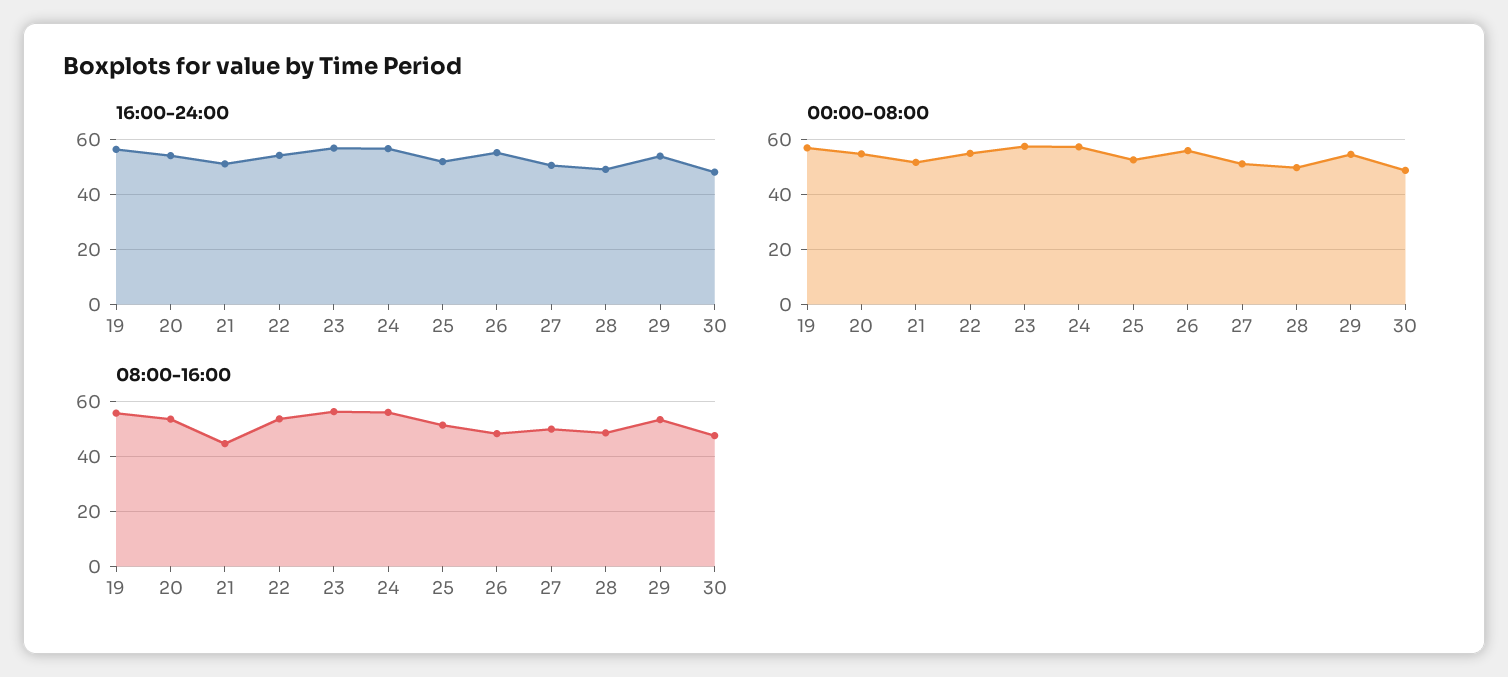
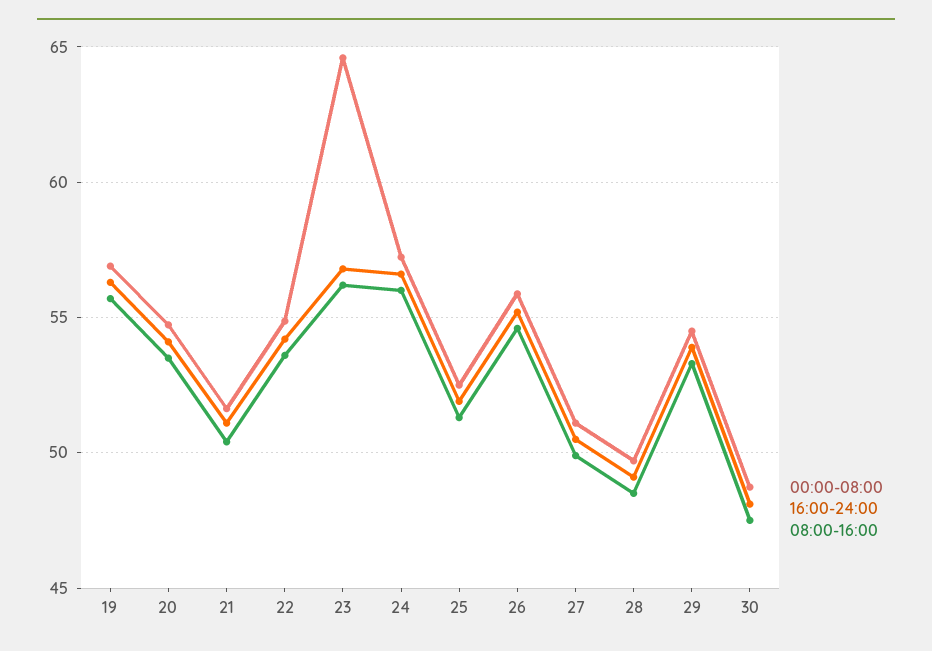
00:00-08:00, 23: 57.5 -> 64.5
08:00-16:00, 21: 45 -> 50.5
08:00-16:00, 26: 47.5 -> 54.5

